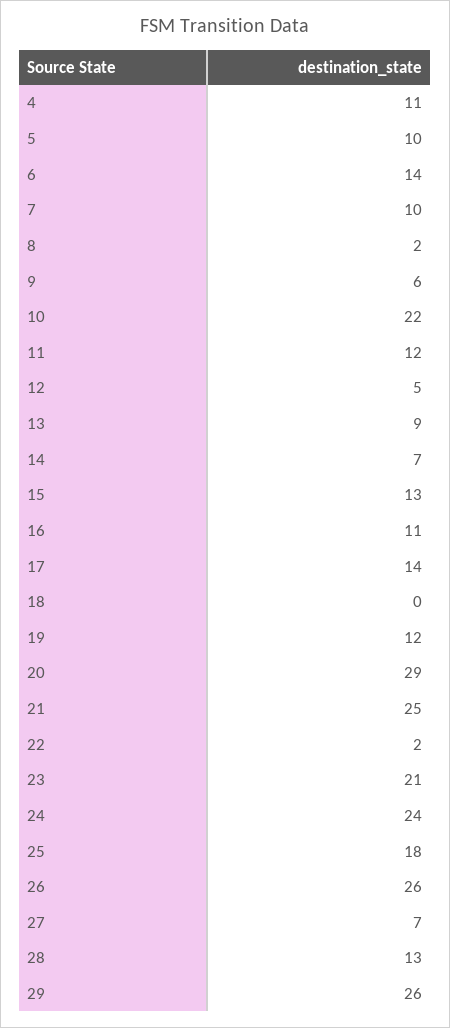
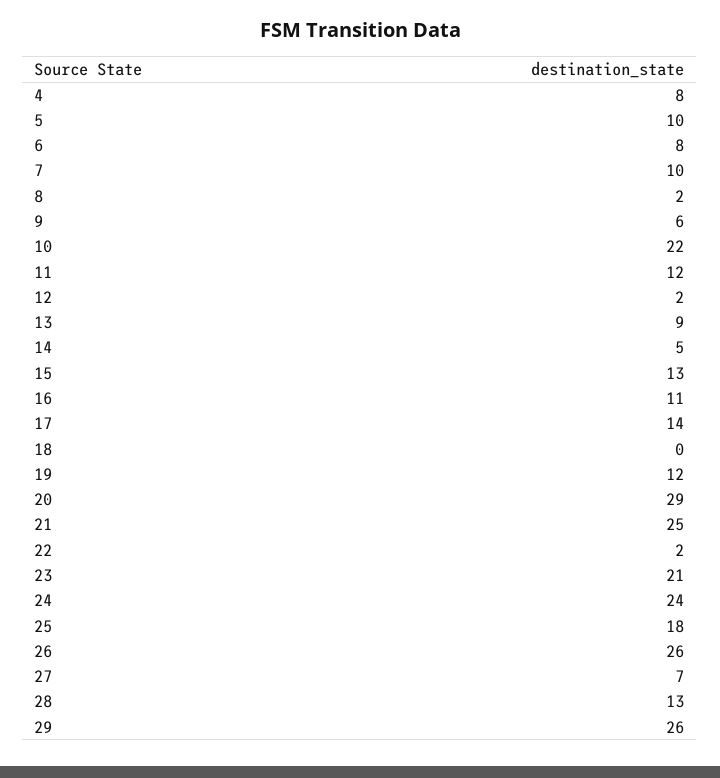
4: 11 -> 8
6: 14 -> 8
12: 5 -> 2
14: 7 -> 5

